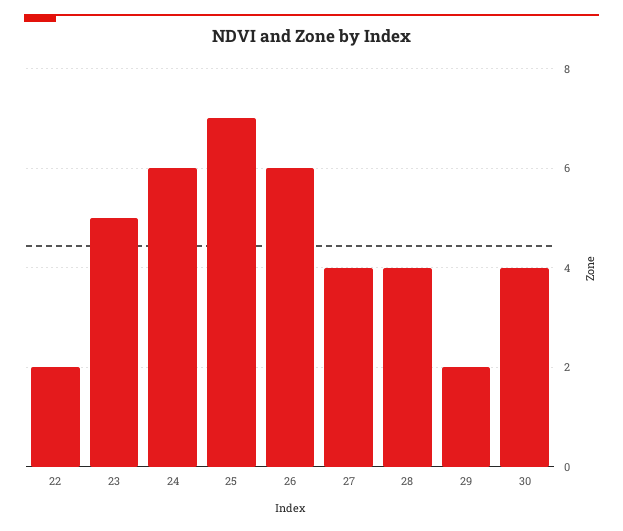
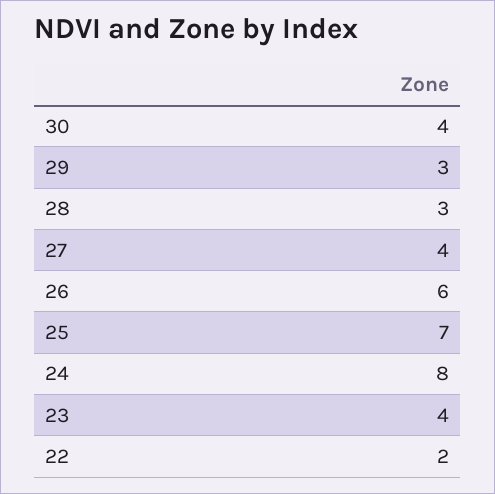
23: 5 -> 4
24: 6 -> 8
28: 4 -> 3
29: 2 -> 3

